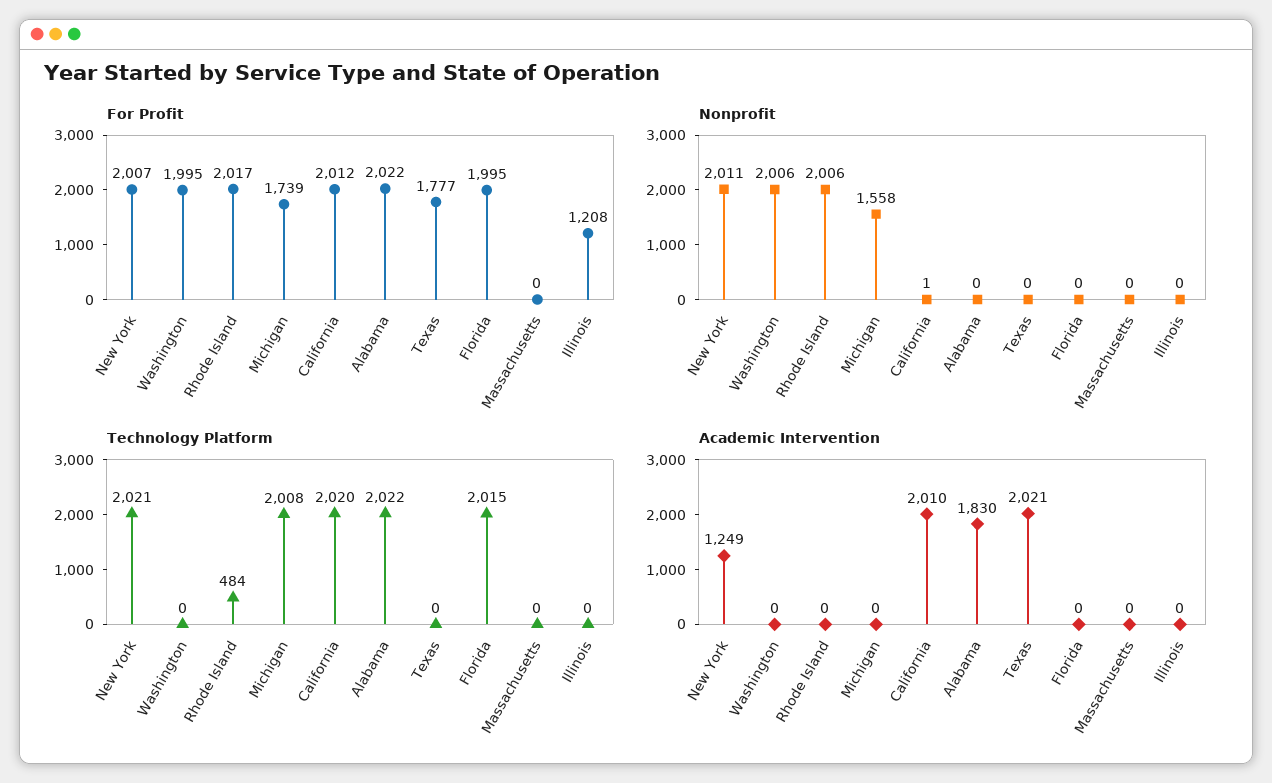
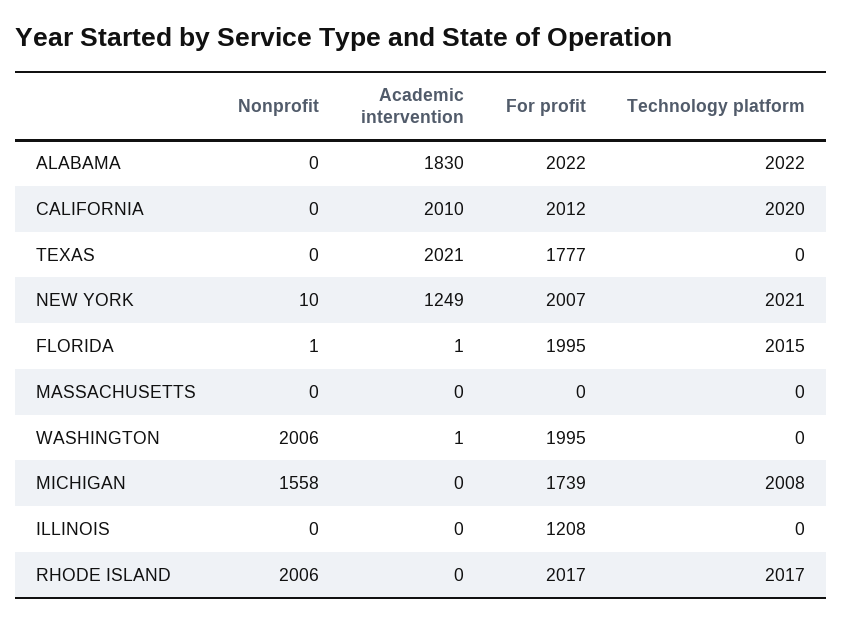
Nonprofit, New York: 2011 -> 10
Nonprofit, California: 1 -> 0
Nonprofit, Florida: 0 -> 1
Technology Platform, Rhode Island: 484 -> 2017
Academic Intervention, Washington: 0 -> 1
Academic Intervention, Florida: 0 -> 1

